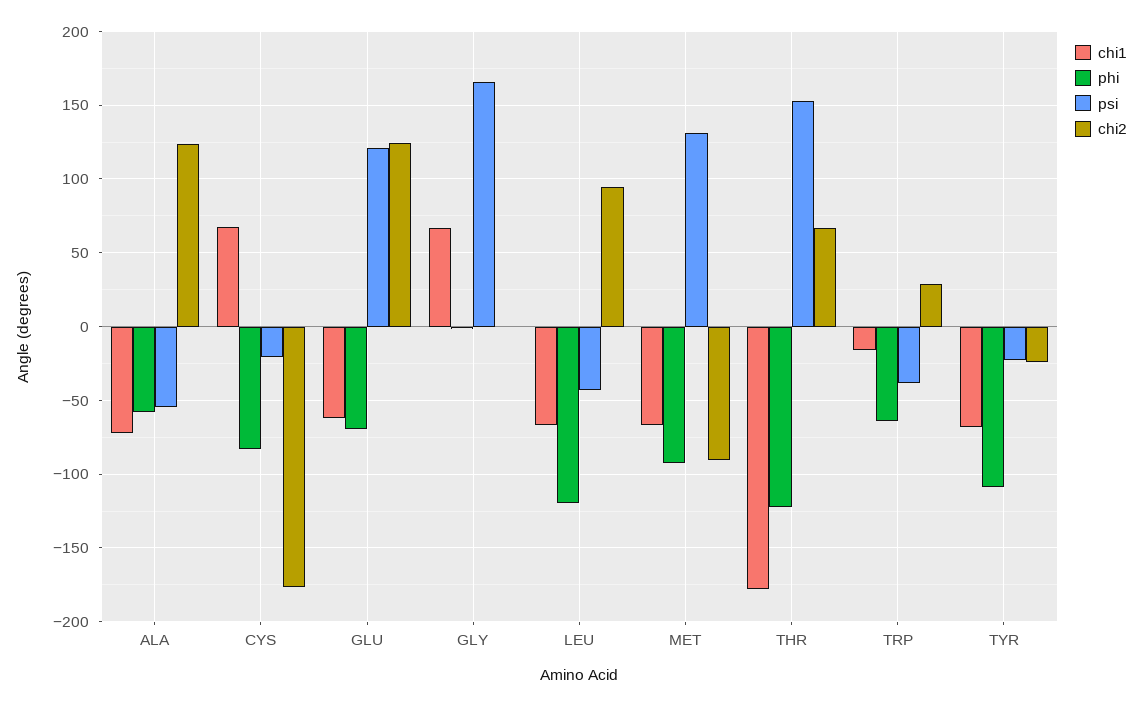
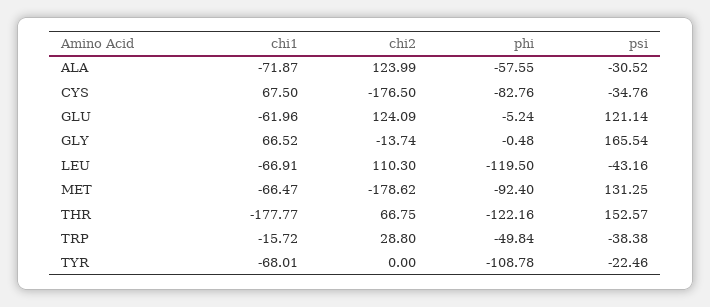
psi, ALA: -55 -> -30.52
psi, CYS: -20 -> -34.76
phi, GLU: -70 -> -5.24
chi2, GLY: 0 -> -13.74
chi2, LEU: 95 -> 110.3
chi2, MET: -90 -> -178.62
phi, TRP: -65 -> -49.84
chi2, TYR: -25 -> 0

